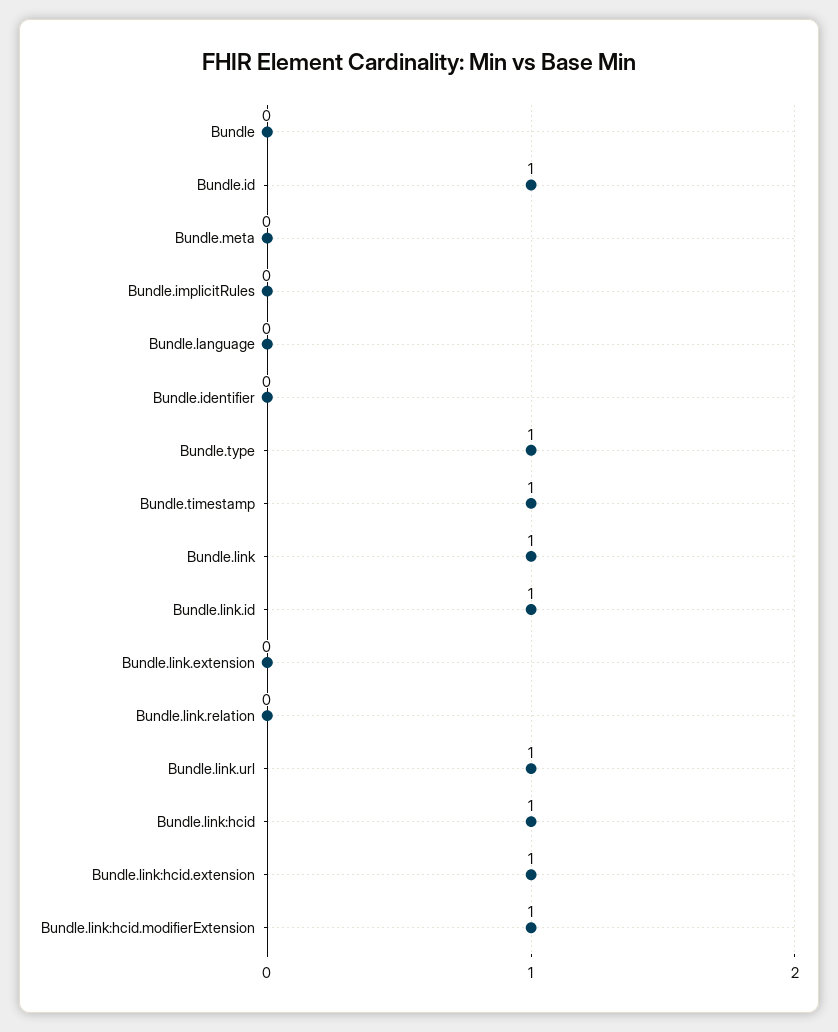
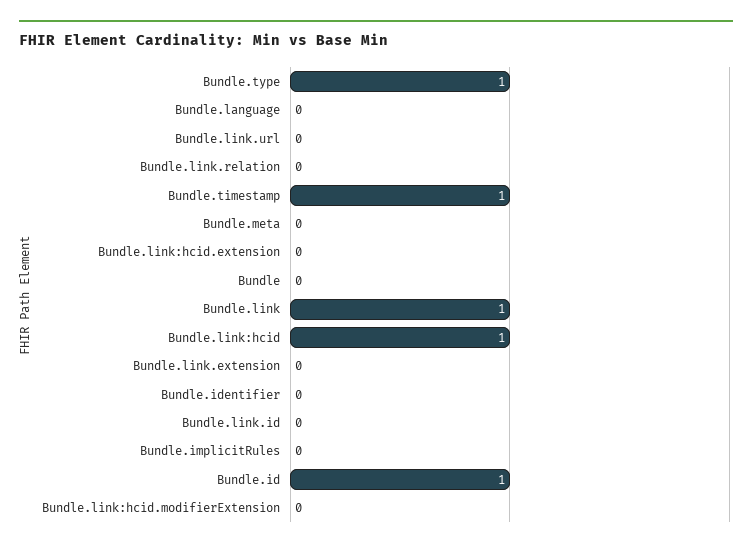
Bundle.link.id: 1 -> 0
Bundle.link.url: 1 -> 0
Bundle.link:hcid.extension: 1 -> 0
Bundle.link:hcid.modifierExtension: 1 -> 0

